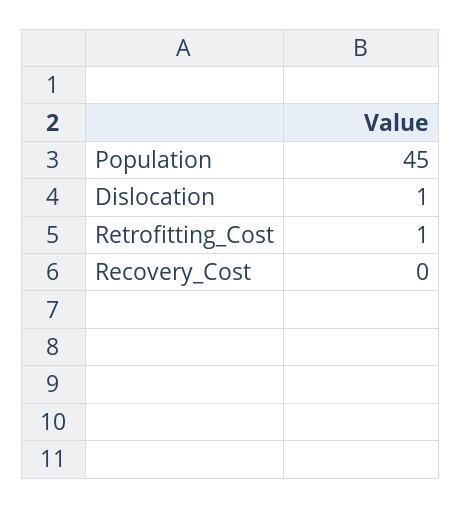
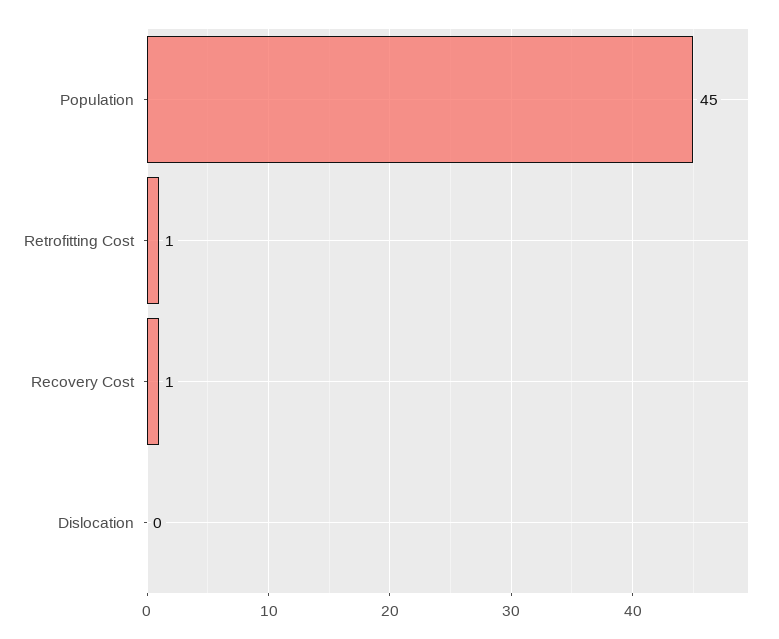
Dislocation: 1 -> 0
Recovery_Cost: 0 -> 1

